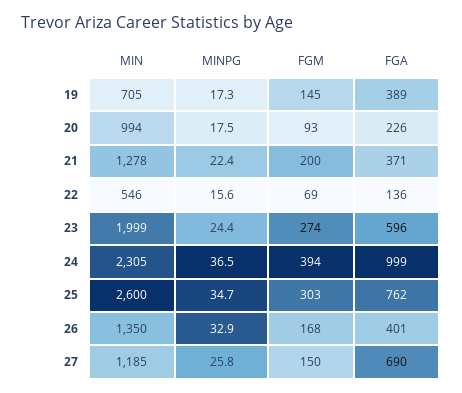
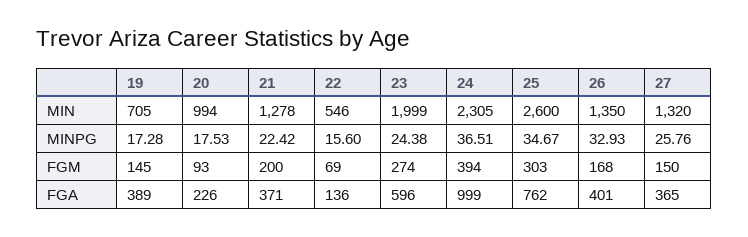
MIN, 27: 1185 -> 1320
FGA, 27: 690 -> 365

